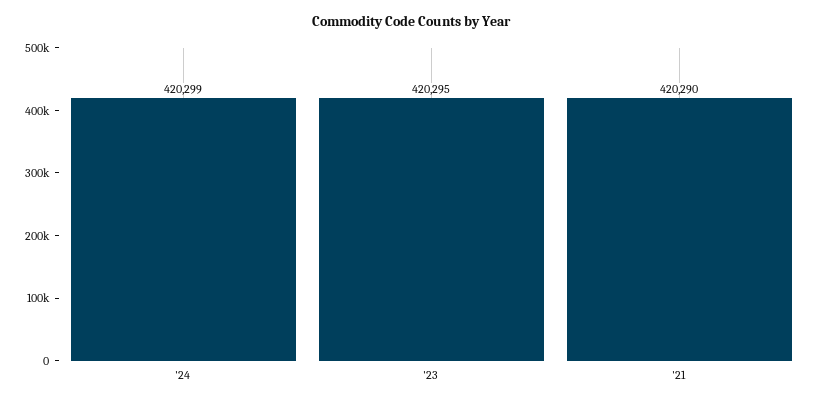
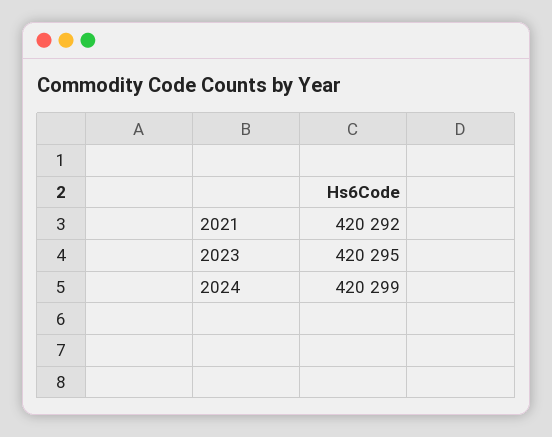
'21: 420290 -> 420292

